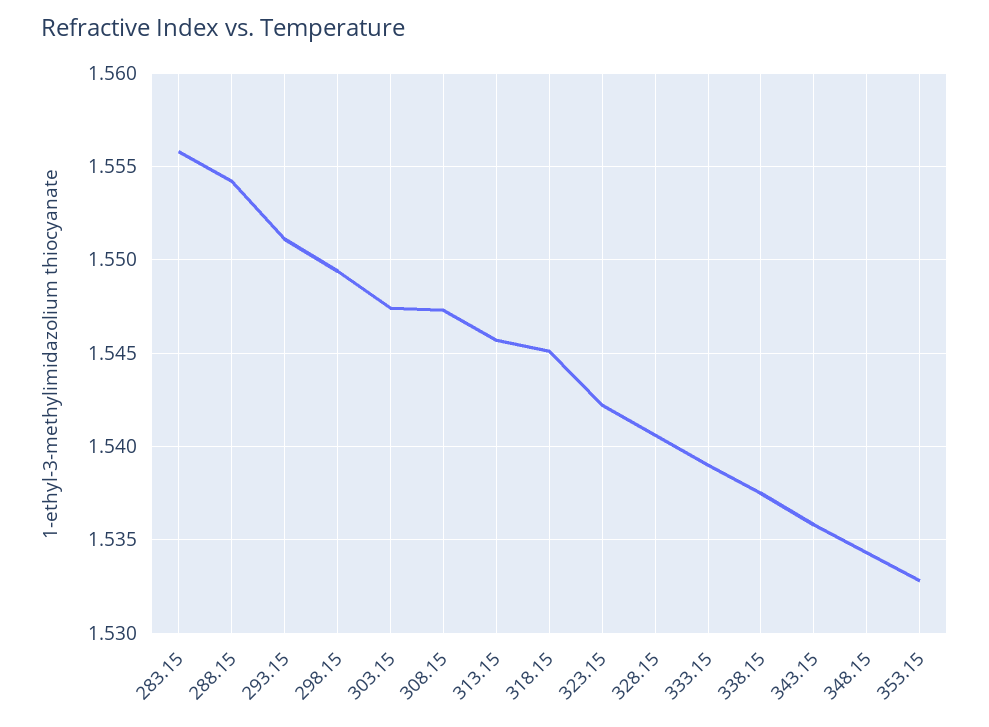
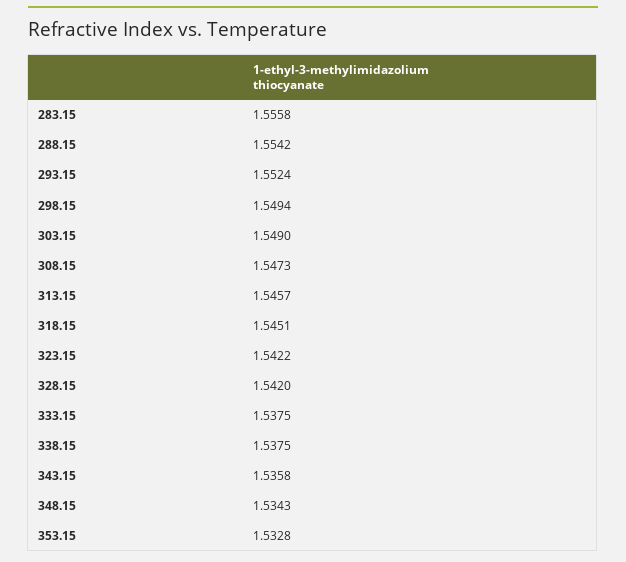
293.15: 1.551 -> 1.5524
303.15: 1.5475 -> 1.549
328.15: 1.5405 -> 1.542
333.15: 1.539 -> 1.5375

